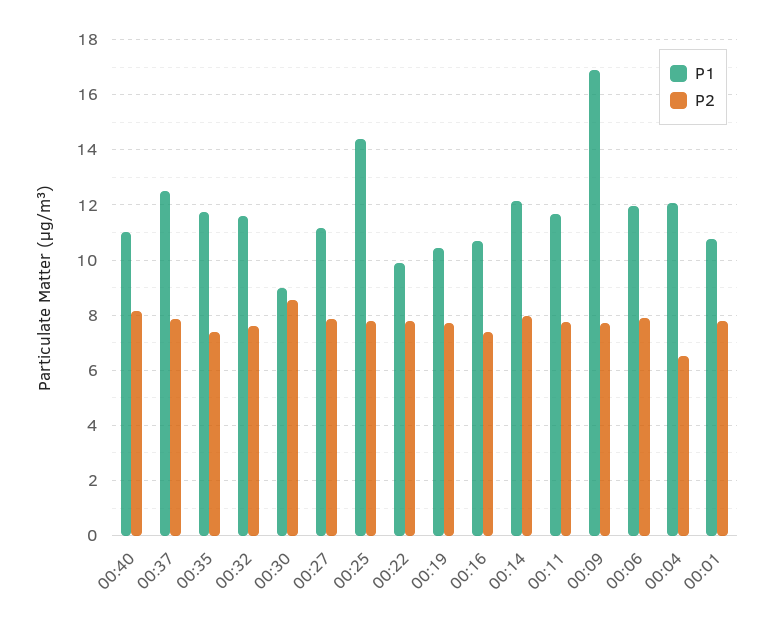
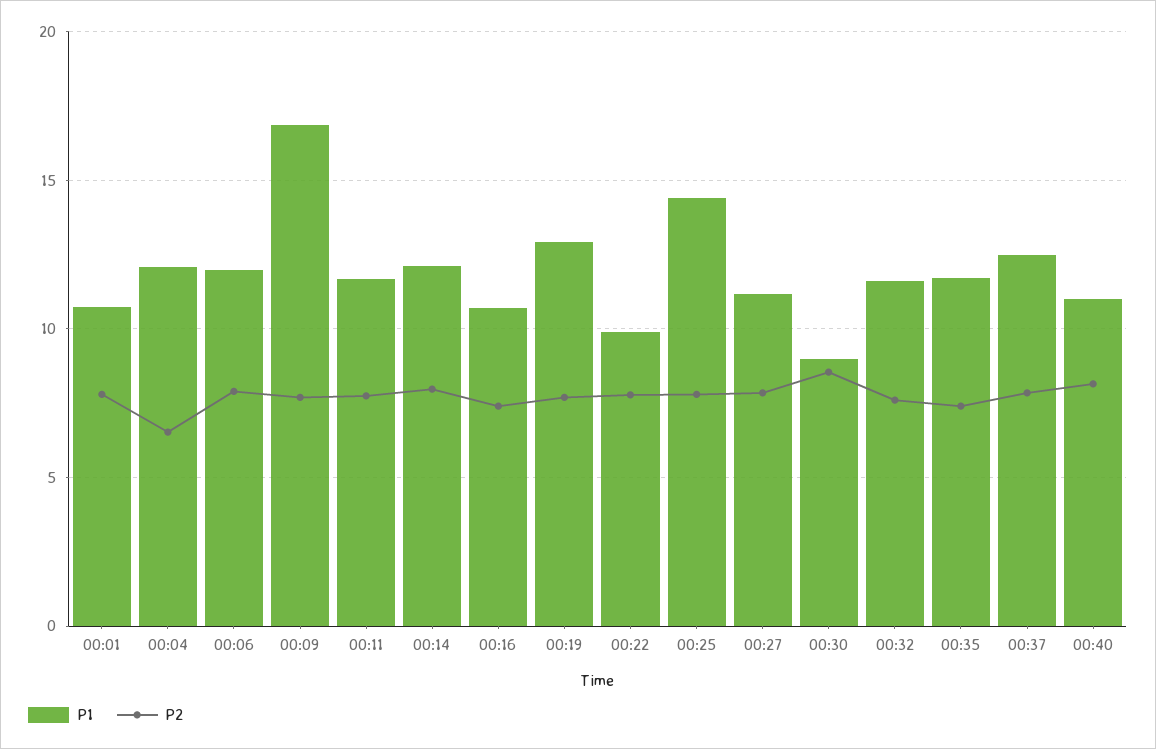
P1, 00:19: 10.5 -> 13

